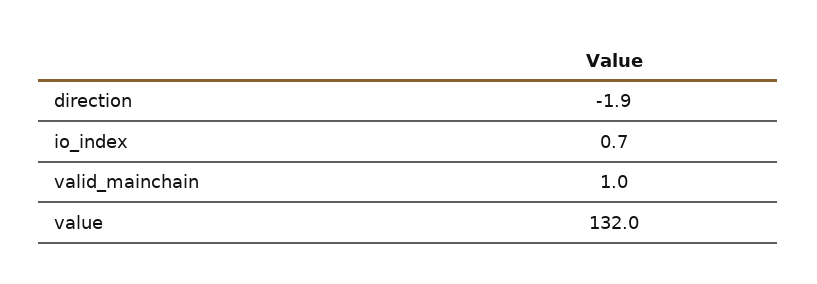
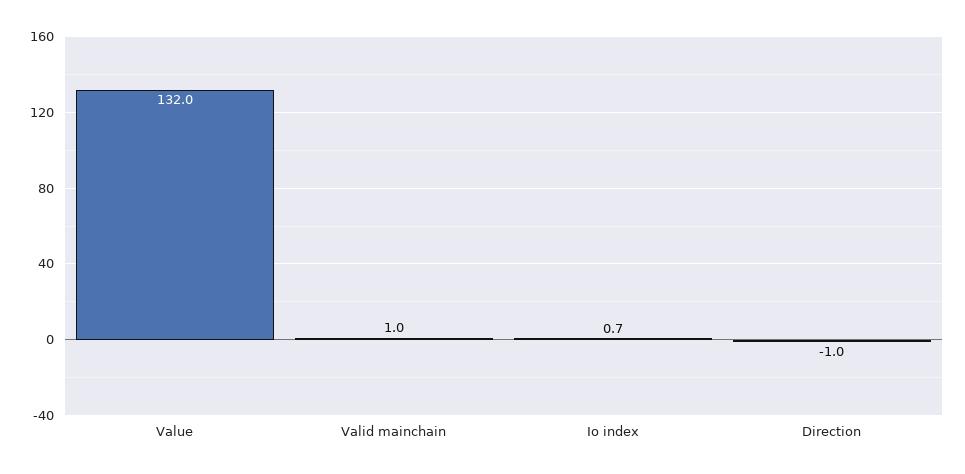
direction: -1.9 -> -1

